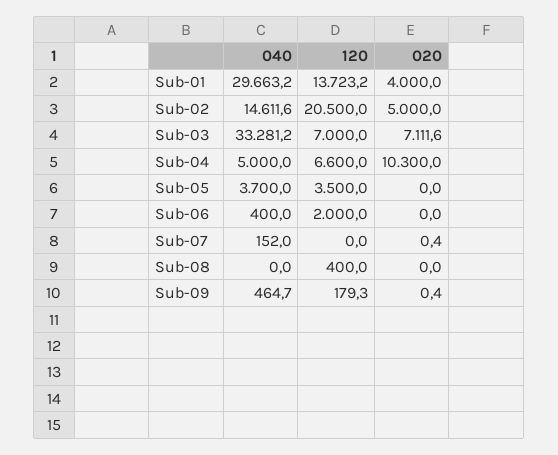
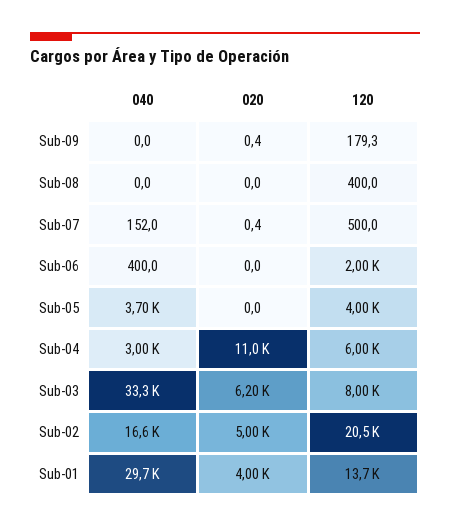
040, Sub-02: 14611.6 -> 16600
120, Sub-03: 7000 -> 8000
020, Sub-03: 7111.6 -> 6200
040, Sub-04: 5000 -> 3000
120, Sub-04: 6600 -> 6000
020, Sub-04: 10300 -> 11000
120, Sub-05: 3500 -> 4000
120, Sub-07: 0 -> 500
040, Sub-09: 464.7 -> 0

